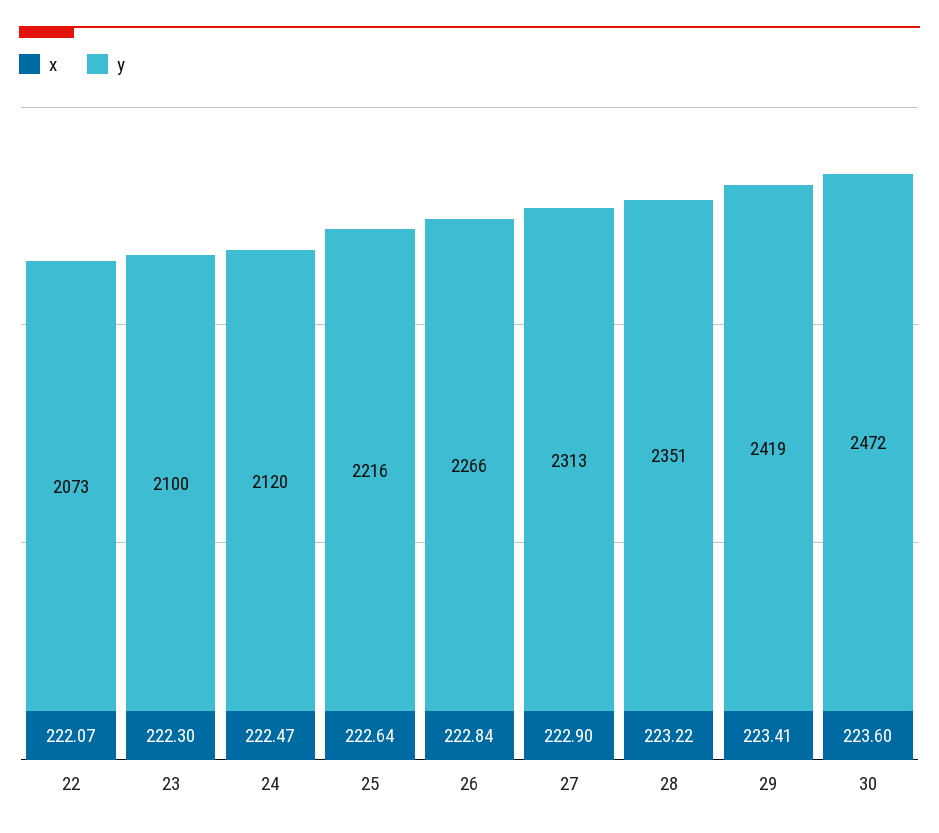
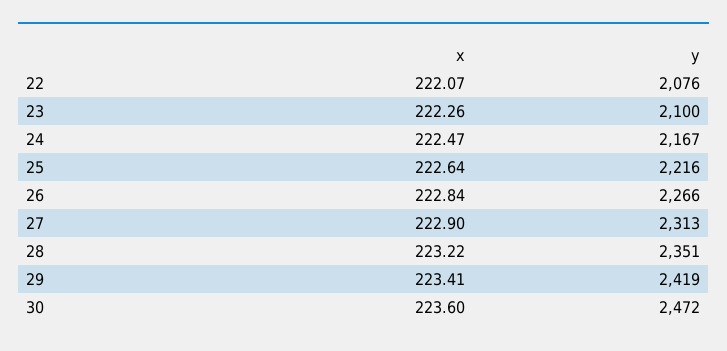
y, 22: 2073 -> 2076
x, 23: 222.3 -> 222.26
y, 24: 2120 -> 2167

